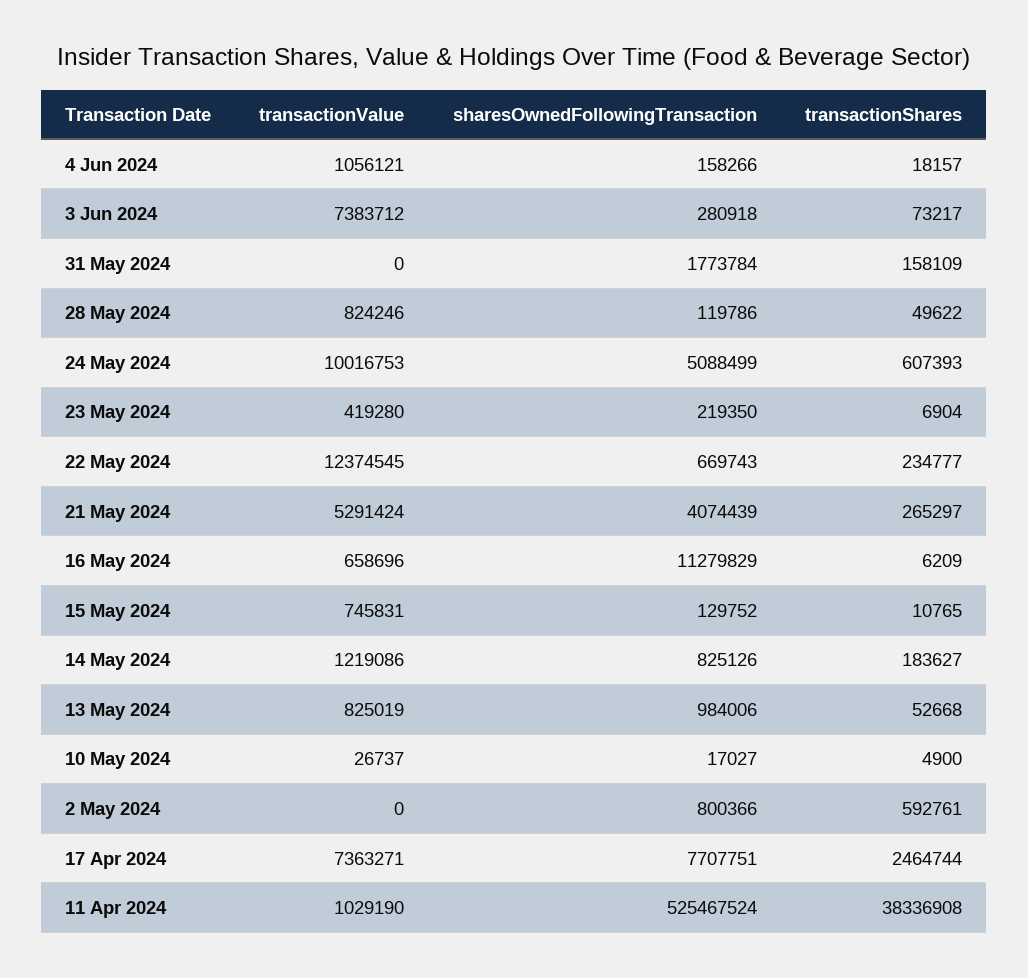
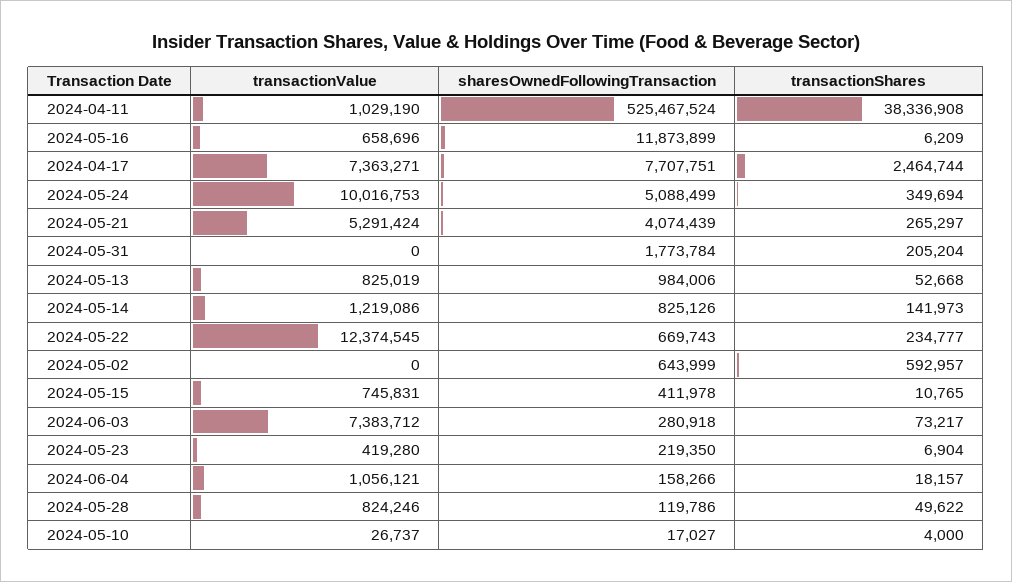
transactionShares, 31 May 2024: 158109 -> 205204
transactionShares, 24 May 2024: 607393 -> 349694
sharesOwnedFollowingTransaction, 16 May 2024: 11279829 -> 11873899
sharesOwnedFollowingTransaction, 15 May 2024: 129752 -> 411978
transactionShares, 14 May 2024: 183627 -> 141973
transactionShares, 10 May 2024: 4900 -> 4000
sharesOwnedFollowingTransaction, 2 May 2024: 800366 -> 643999
transactionShares, 2 May 2024: 592761 -> 592957

